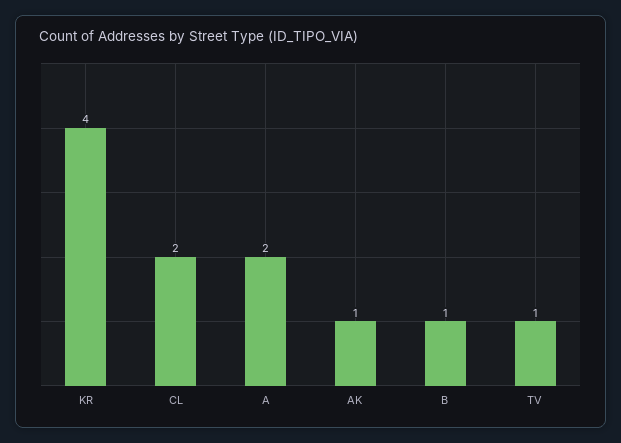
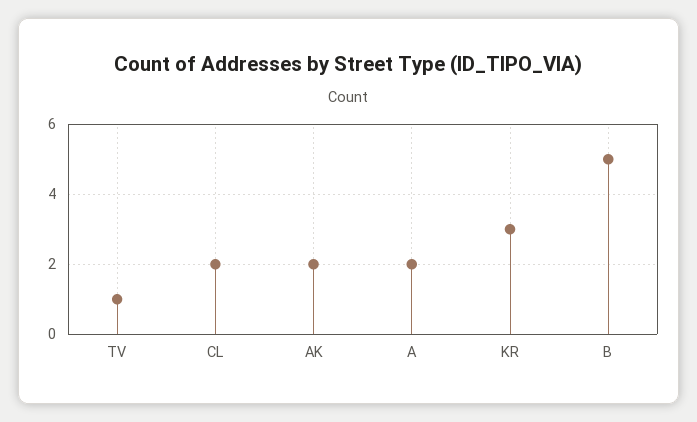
KR: 4 -> 3
AK: 1 -> 2
B: 1 -> 5

